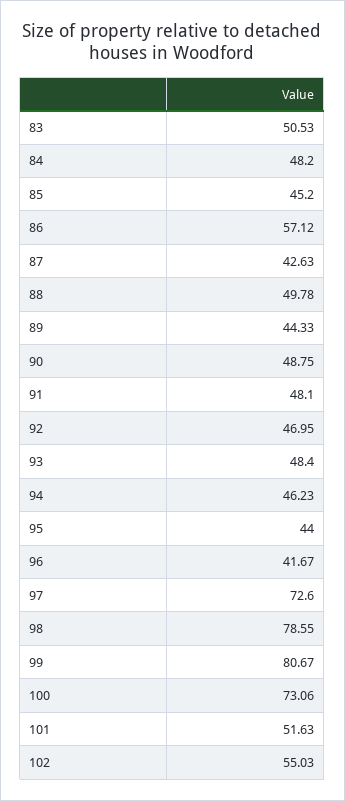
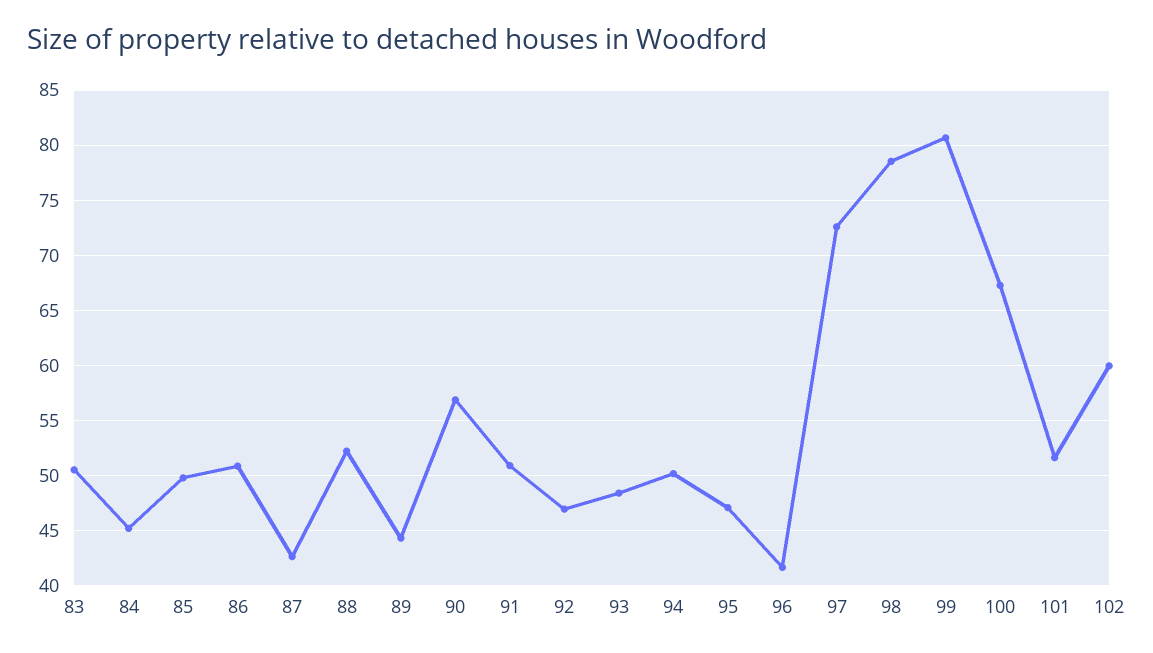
84: 48.2 -> 45
85: 45.2 -> 50
86: 57.12 -> 51
88: 49.78 -> 52
90: 48.75 -> 57
91: 48.1 -> 51
94: 46.23 -> 50
95: 44 -> 47
100: 73.06 -> 67
102: 55.03 -> 60

